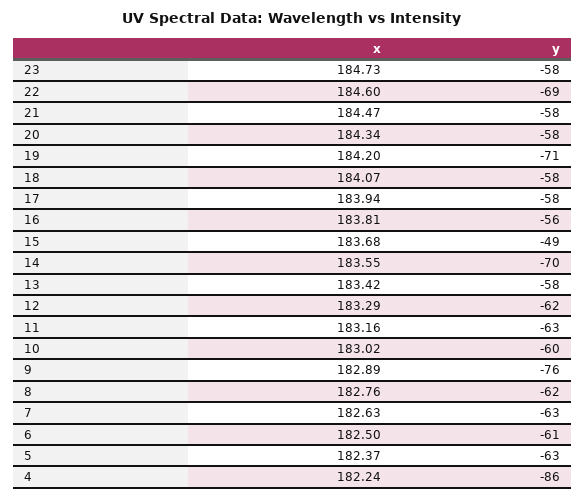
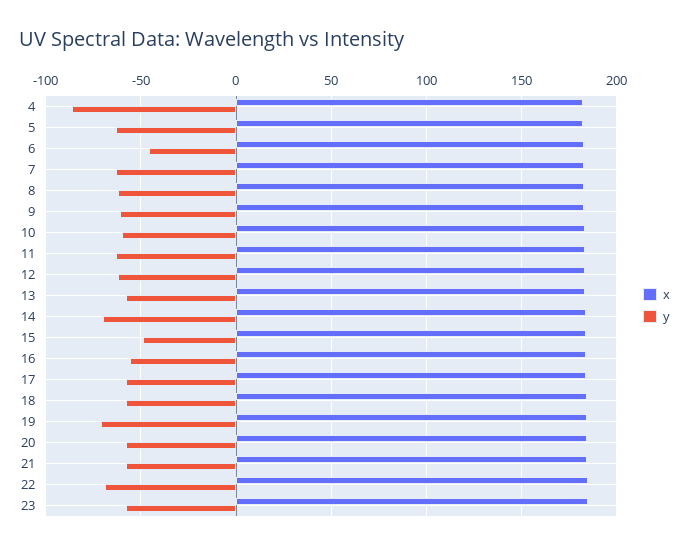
y, 9: -76 -> -60
y, 6: -61 -> -45

